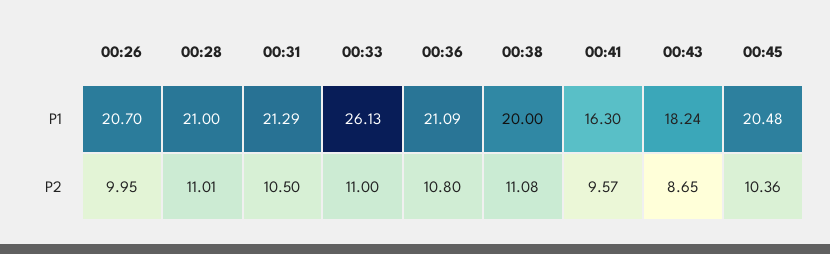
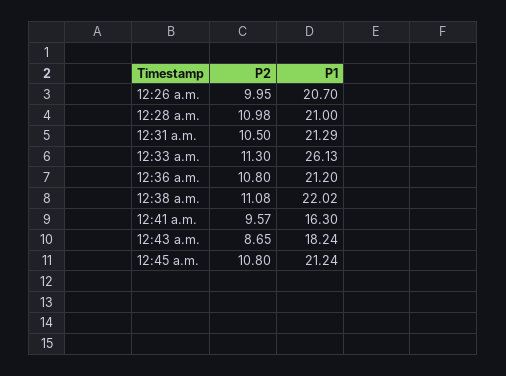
00:36, P1: 21.09 -> 21.2
00:38, P1: 20 -> 22.02
00:45, P1: 20.48 -> 21.24
00:28, P2: 11.01 -> 10.98
00:33, P2: 11 -> 11.3
00:45, P2: 10.36 -> 10.8

